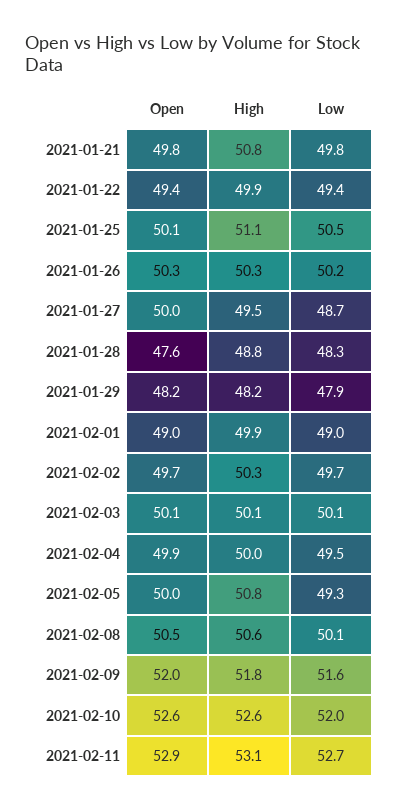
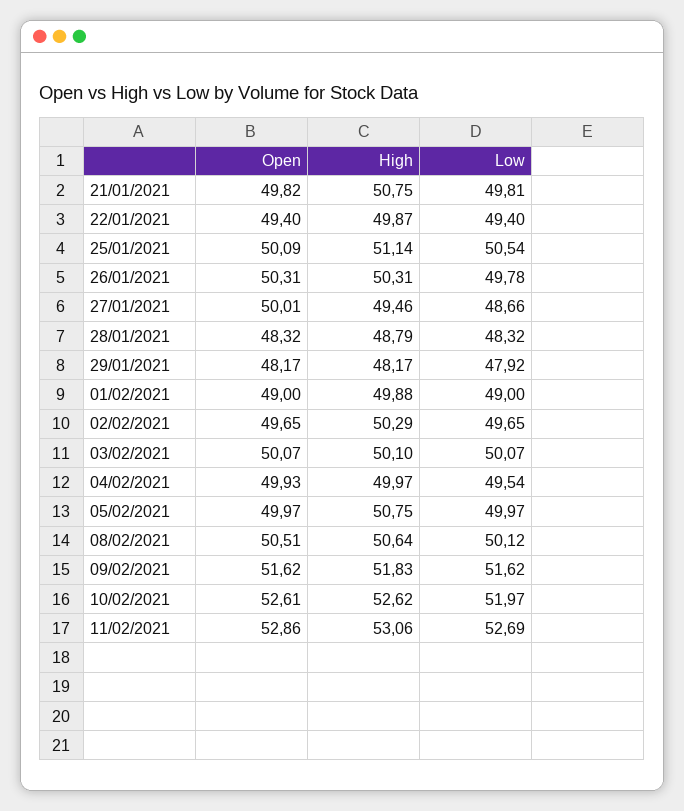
Low, 2021-01-26: 50.2 -> 49.78
Open, 2021-01-28: 47.6 -> 48.32
Low, 2021-02-05: 49.3 -> 49.97
Open, 2021-02-09: 52 -> 51.62

